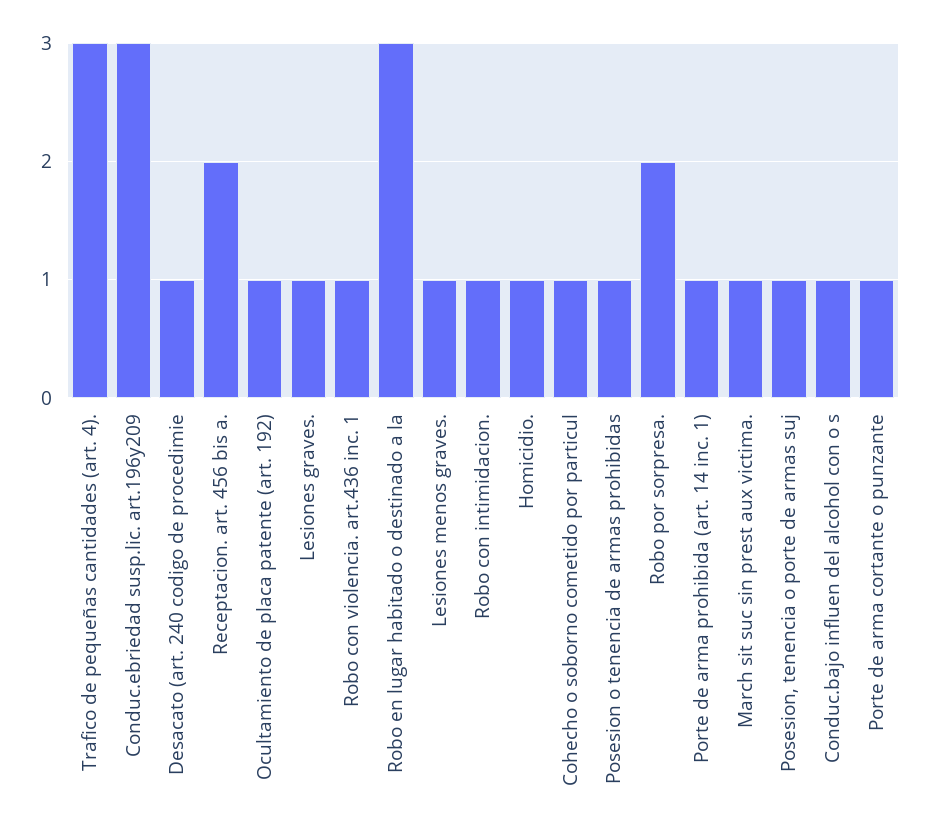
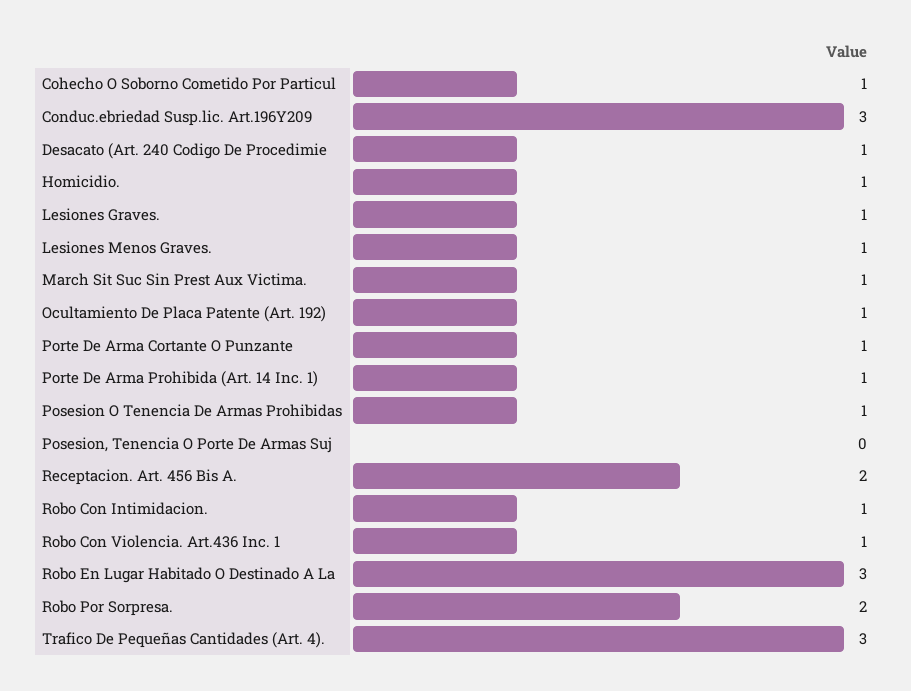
Posesion, tenencia o porte de armas suj: 1 -> 0
Conduc.bajo influen del alcohol con o s: 1 -> none

